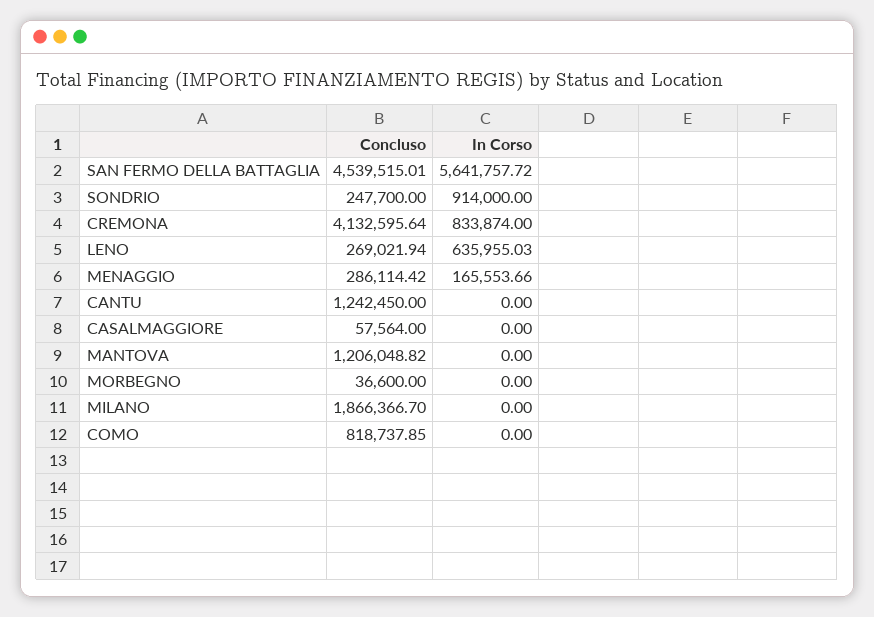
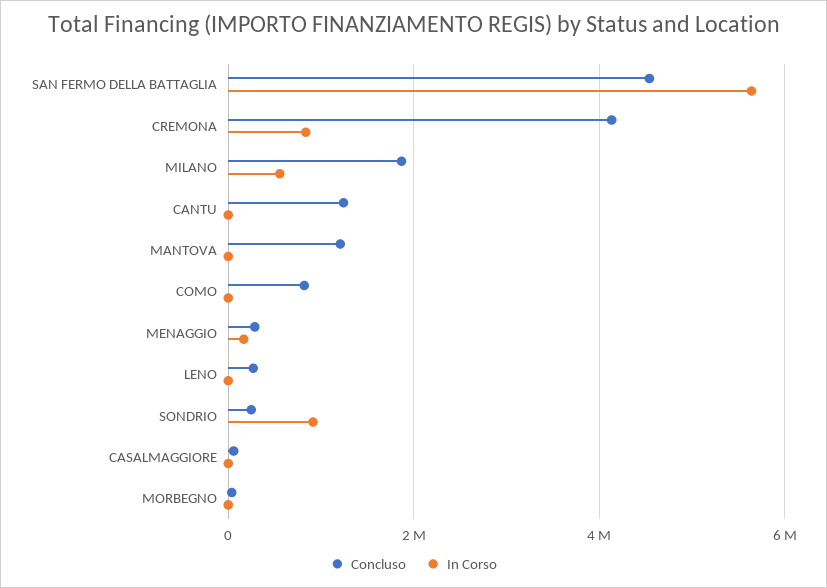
In Corso, LENO: 635955.03 -> 0
In Corso, MILANO: 0 -> 600000

